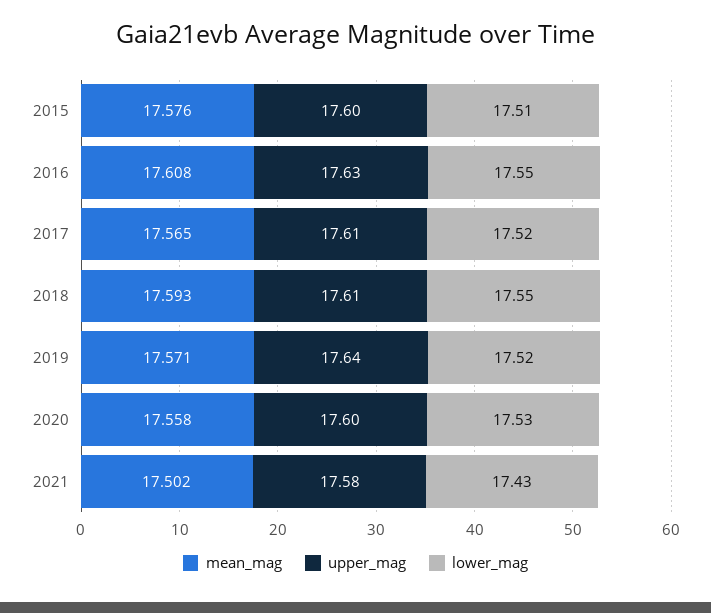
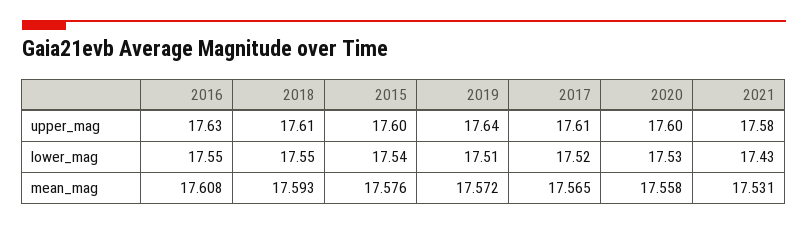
lower_mag, 2015: 17.51 -> 17.54
mean_mag, 2019: 17.571 -> 17.572
lower_mag, 2019: 17.52 -> 17.51
mean_mag, 2021: 17.502 -> 17.531

